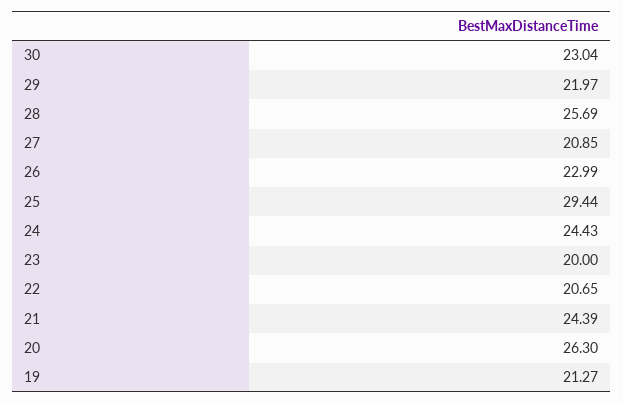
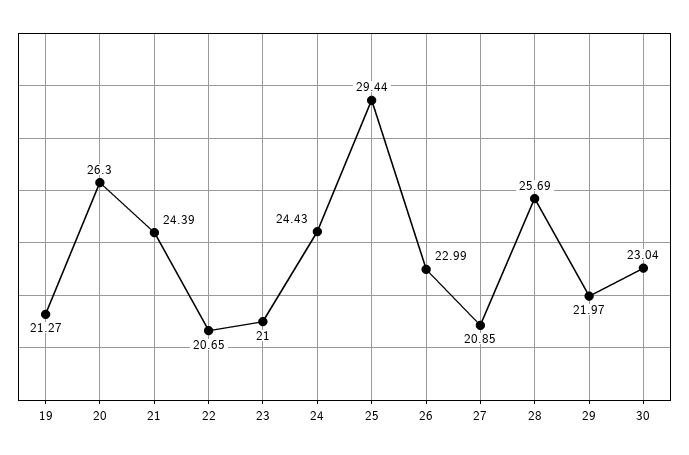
23: 20 -> 21

